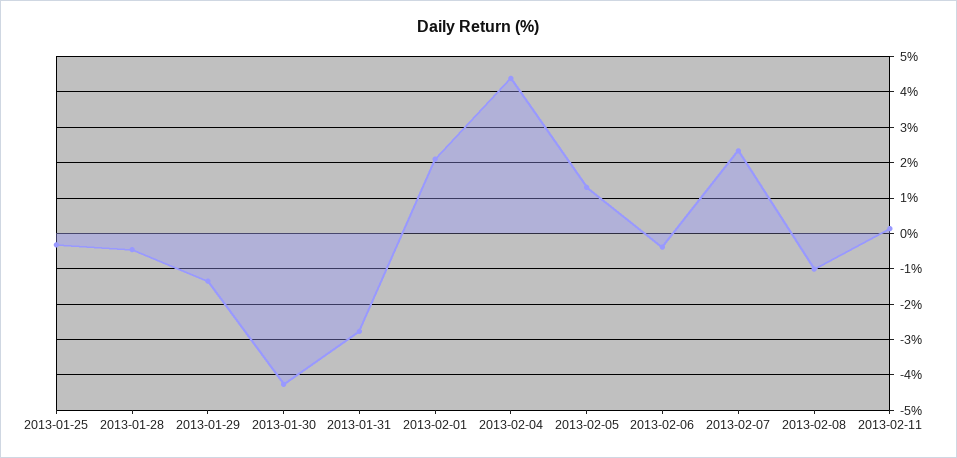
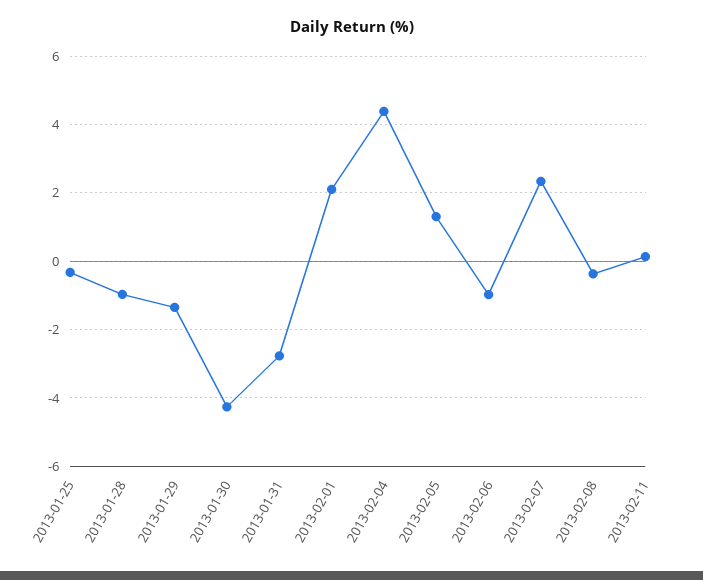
2013-01-28: -0.4 -> -1
2013-02-06: -0.4 -> -1
2013-02-08: -1 -> -0.4

